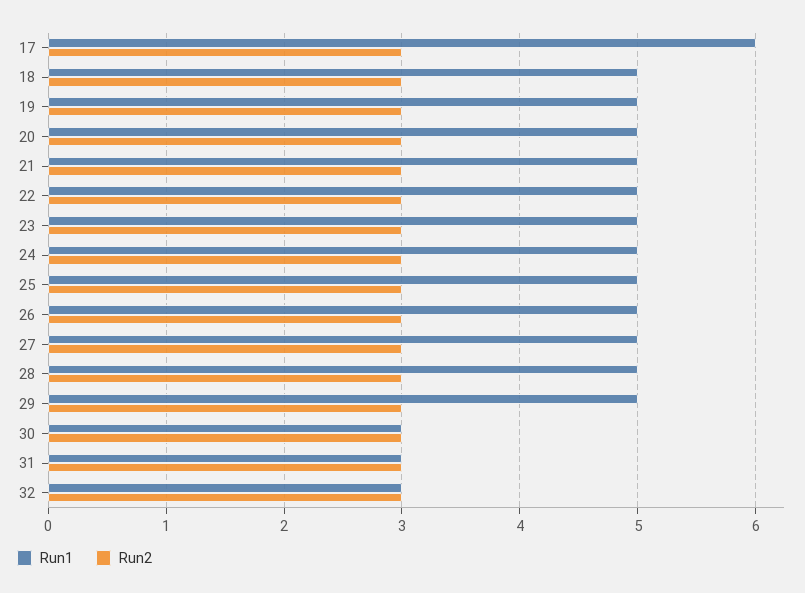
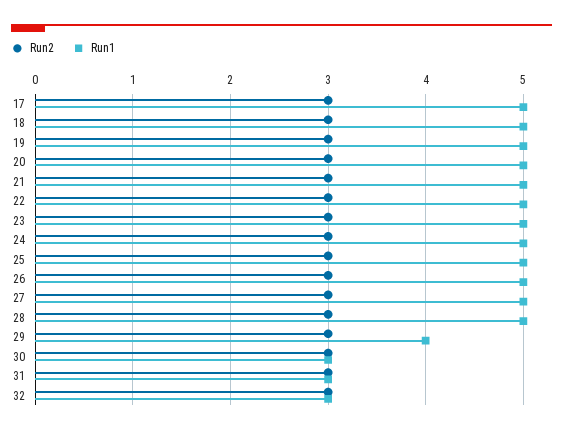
Run1, 17: 6 -> 5
Run1, 29: 5 -> 4

